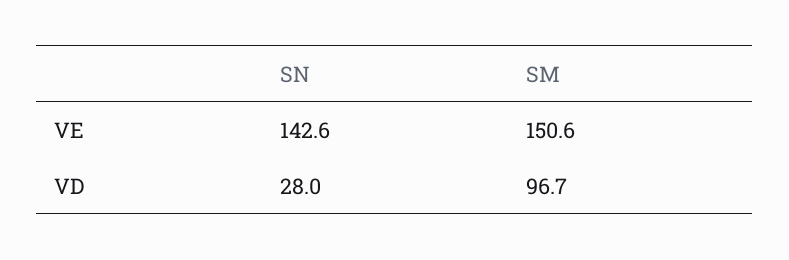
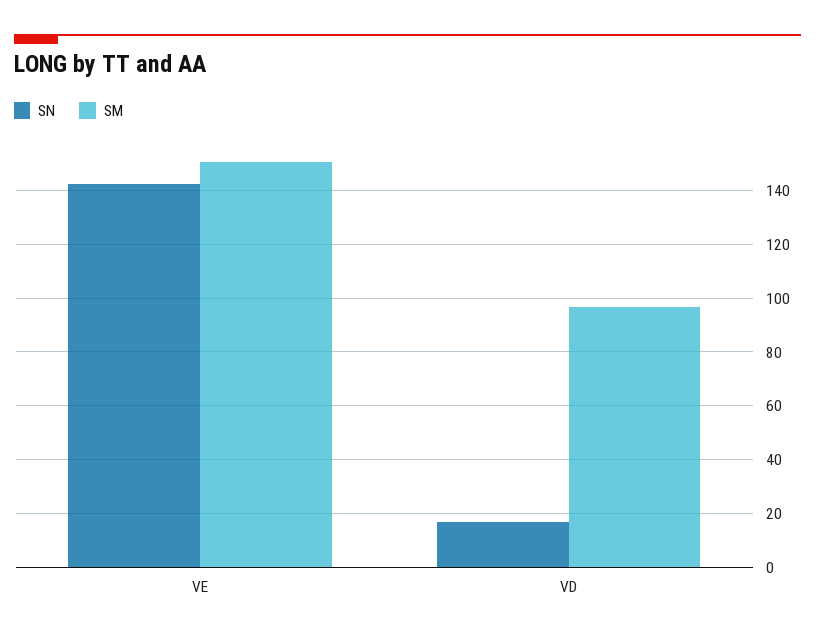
SN, VD: 28 -> 17.5

